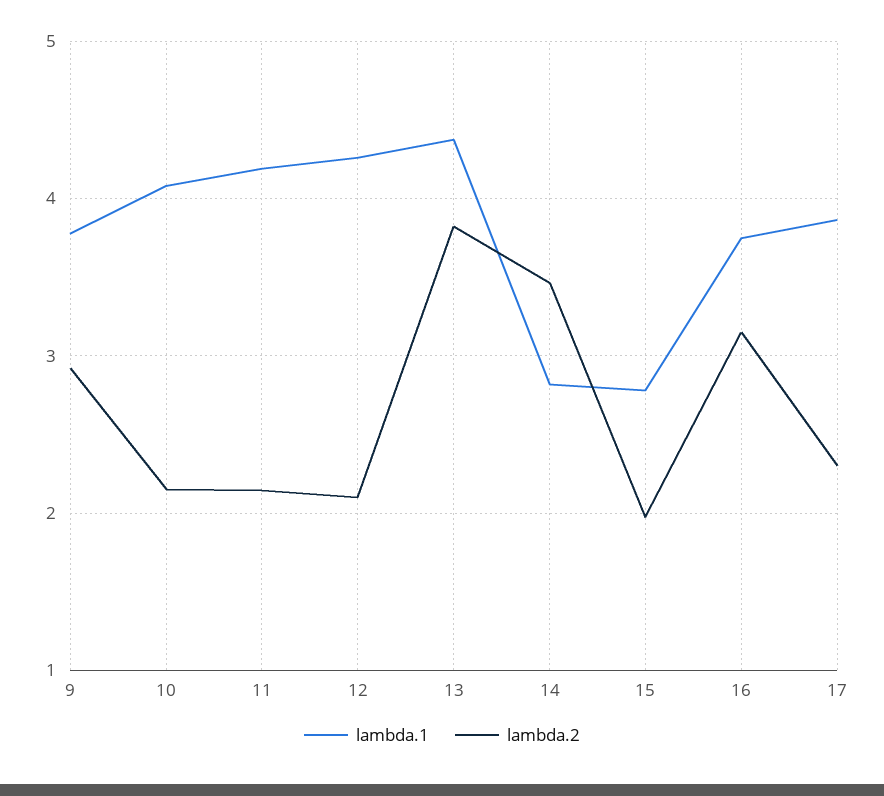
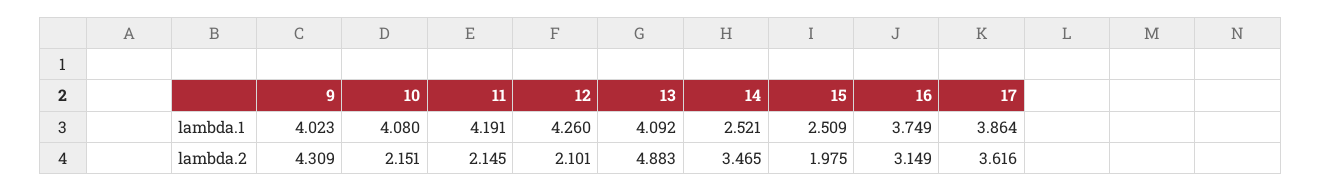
lambda.1, 9: 3.8 -> 4.023
lambda.2, 9: 2.9 -> 4.309
lambda.1, 13: 4.4 -> 4.092
lambda.2, 13: 3.8 -> 4.883
lambda.1, 14: 2.8 -> 2.521
lambda.1, 15: 2.8 -> 2.509
lambda.2, 17: 2.3 -> 3.616

